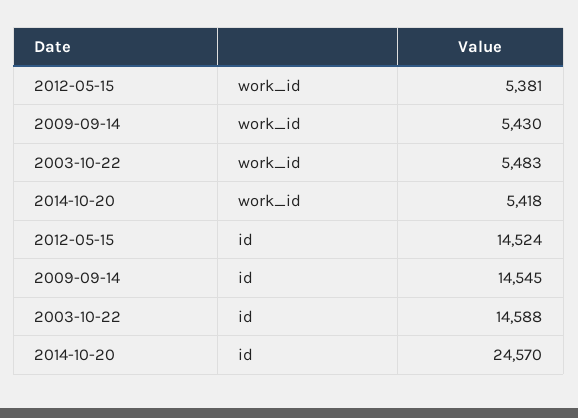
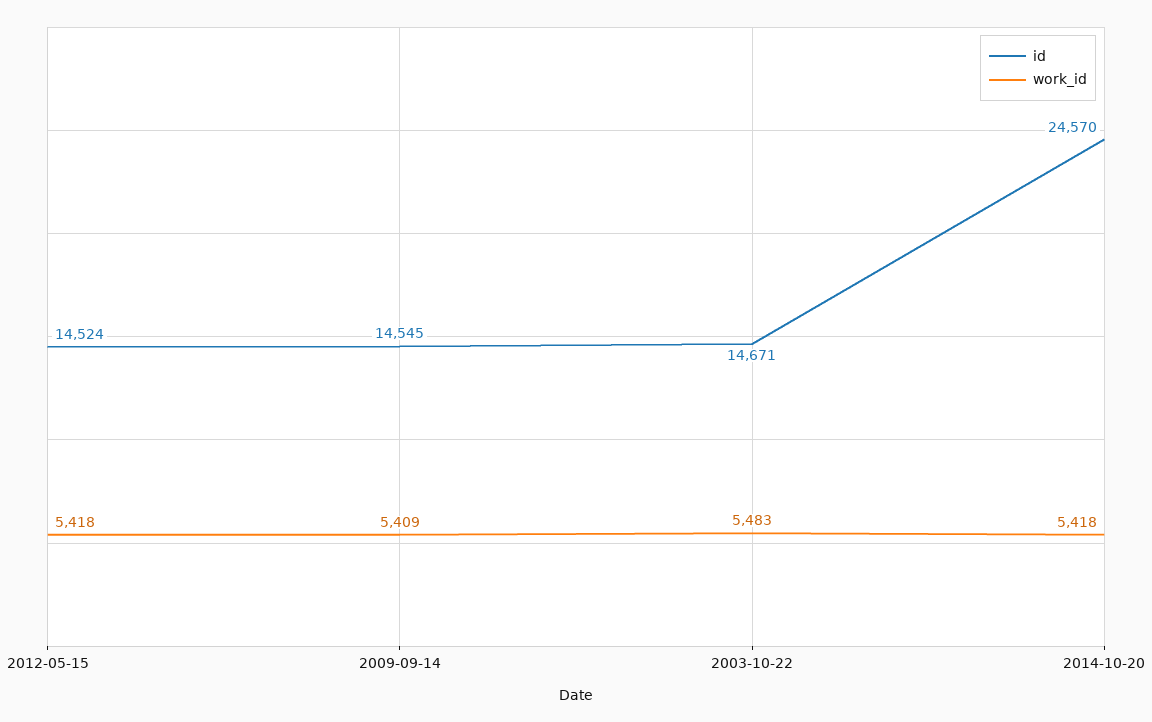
work_id, 2012-05-15: 5381 -> 5418
work_id, 2009-09-14: 5430 -> 5409
id, 2003-10-22: 14588 -> 14671

